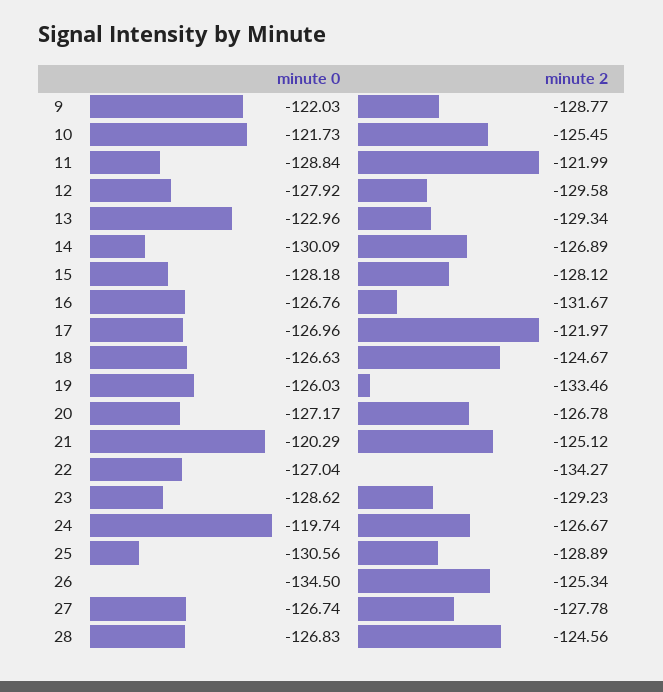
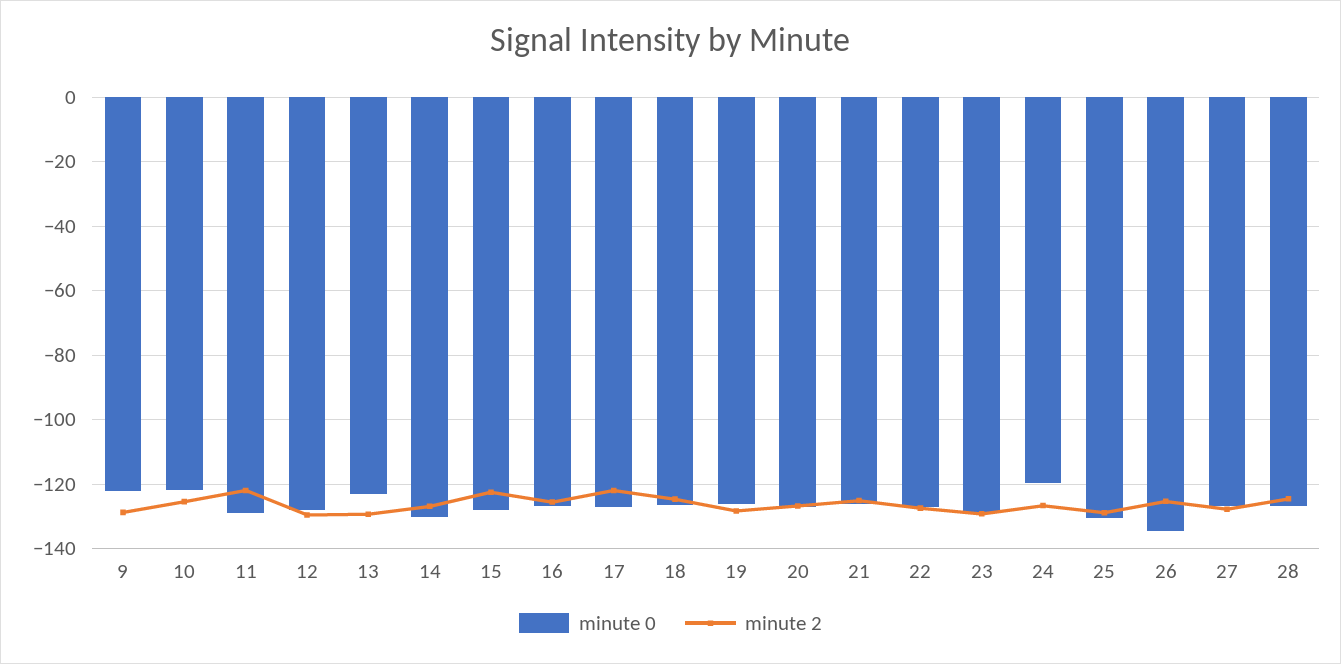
minute 2, 15: -128.12 -> -122
minute 2, 16: -131.67 -> -126
minute 2, 19: -133.46 -> -128
minute 0, 21: -120.29 -> -126
minute 2, 22: -134.27 -> -128

